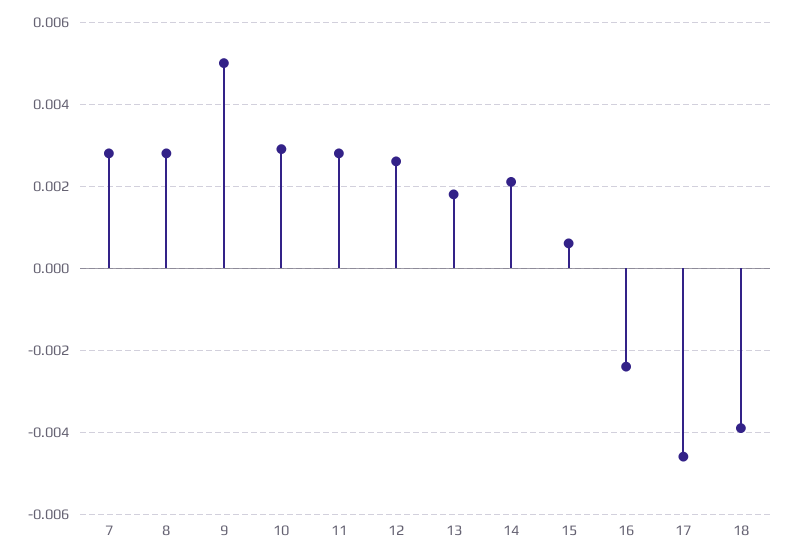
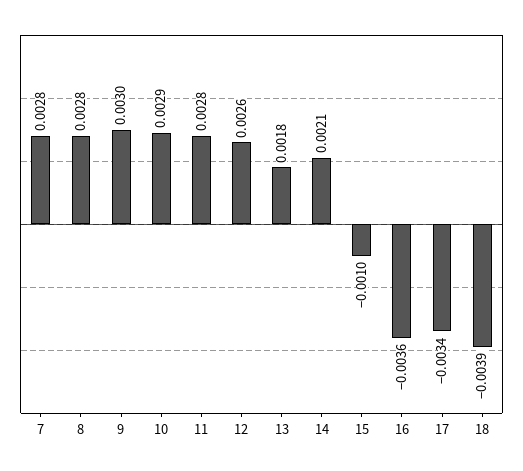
9: 0.005 -> 0.003
15: 0.0005 -> -0.001
16: -0.0025 -> -0.0036
17: -0.0045 -> -0.0034

